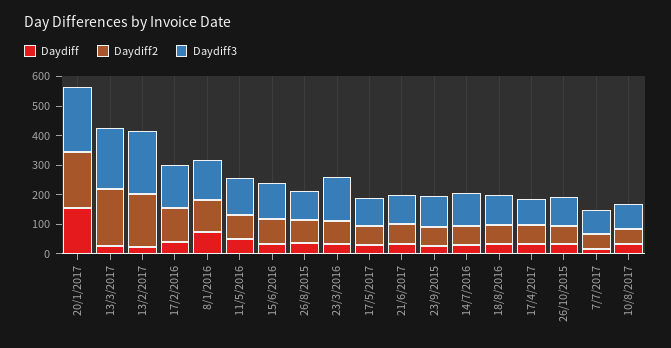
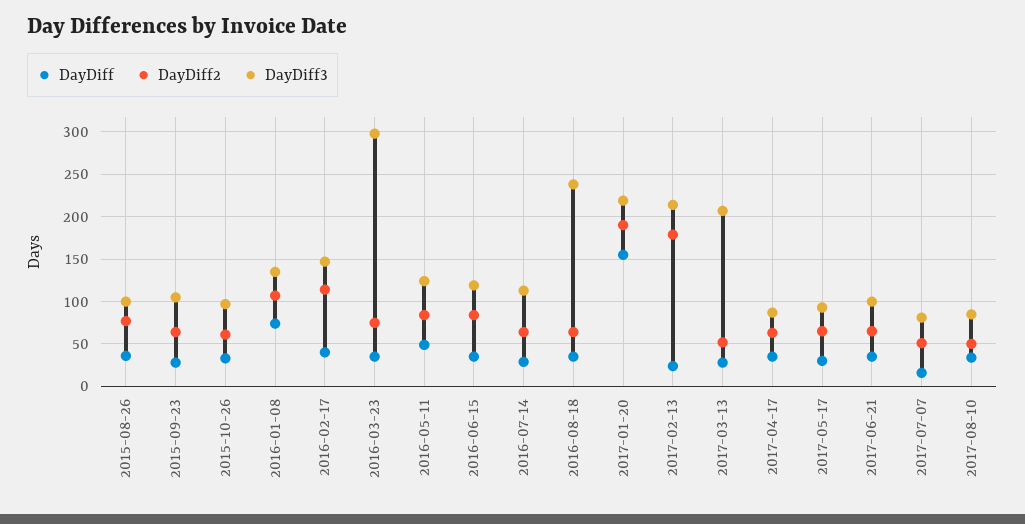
Daydiff2, 13/3/2017: 200 -> 50
Daydiff3, 23/3/2016: 150 -> 300
Daydiff3, 18/8/2016: 100 -> 240

